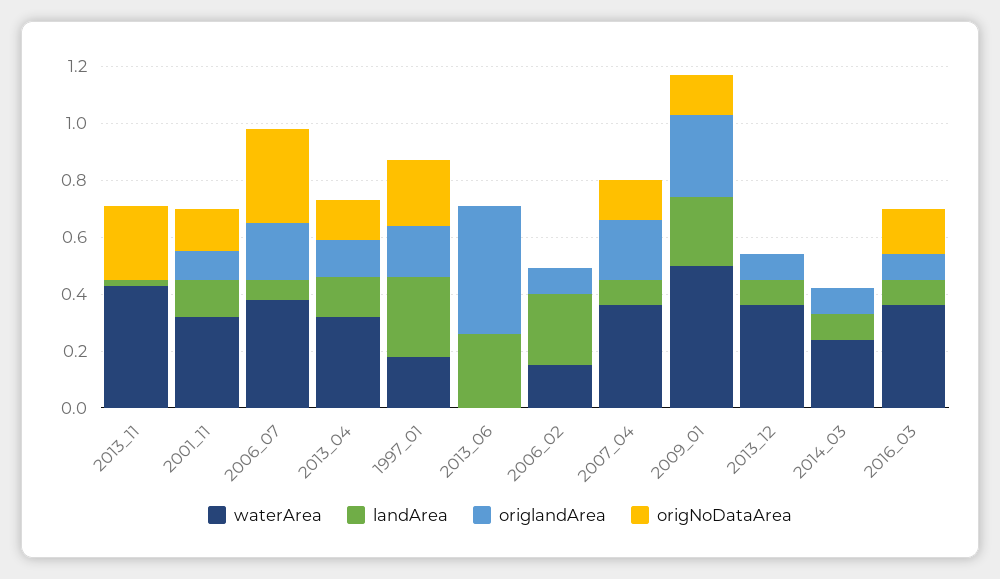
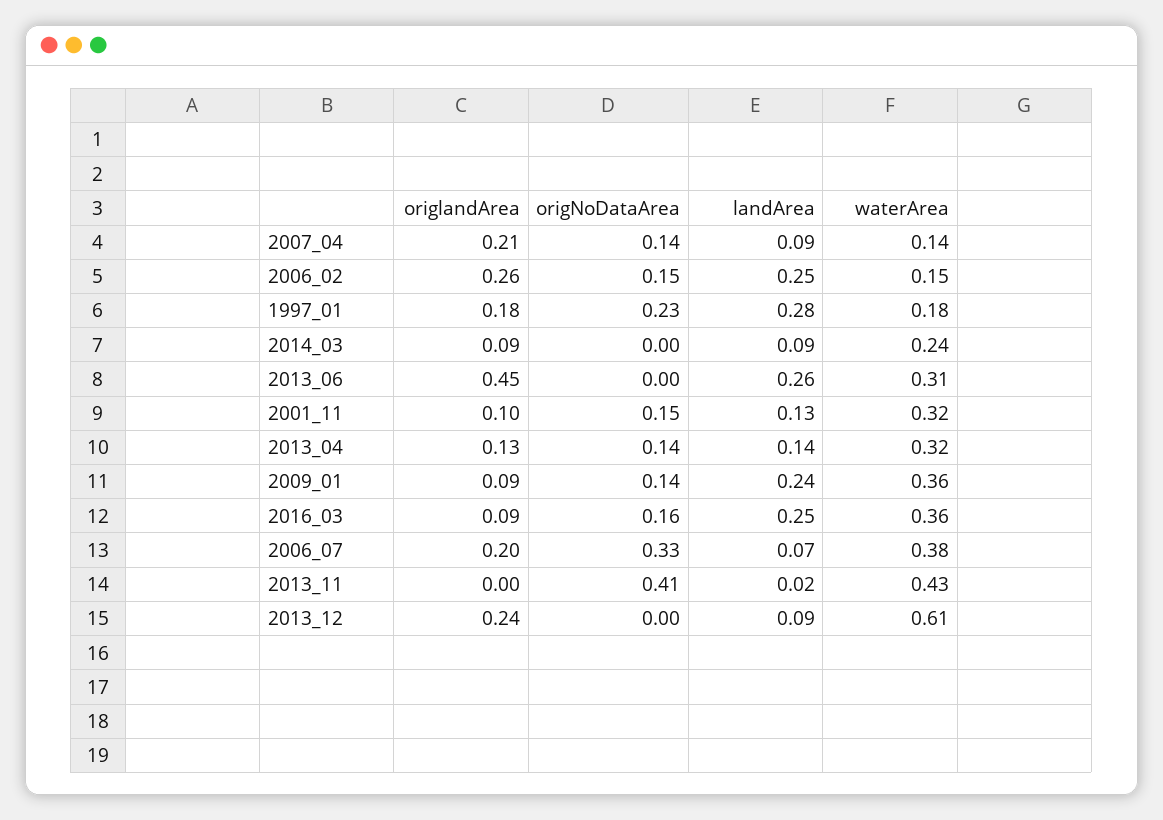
origNoDataArea, 2013_11: 0.25 -> 0.41
waterArea, 2013_06: 0 -> 0.31
origlandArea, 2006_02: 0.1 -> 0.26
origNoDataArea, 2006_02: 0 -> 0.15
waterArea, 2007_04: 0.35 -> 0.14
waterArea, 2009_01: 0.5 -> 0.36
origlandArea, 2009_01: 0.3 -> 0.09
waterArea, 2013_12: 0.35 -> 0.61
origlandArea, 2013_12: 0.1 -> 0.24
landArea, 2016_03: 0.1 -> 0.25

